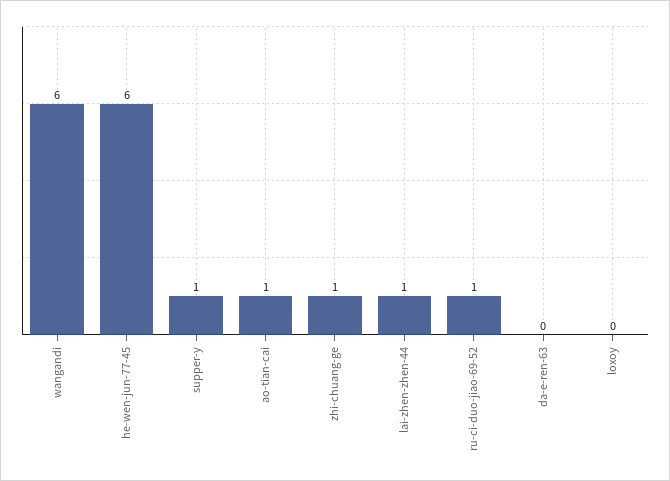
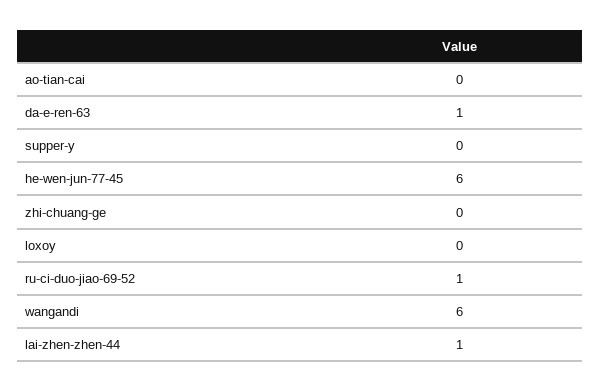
supper-y: 1 -> 0
ao-tian-cai: 1 -> 0
zhi-chuang-ge: 1 -> 0
da-e-ren-63: 0 -> 1

